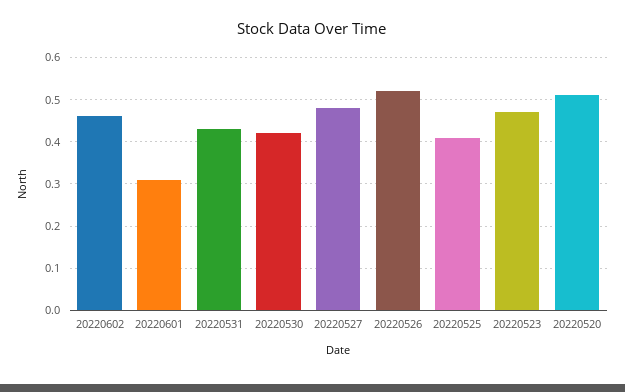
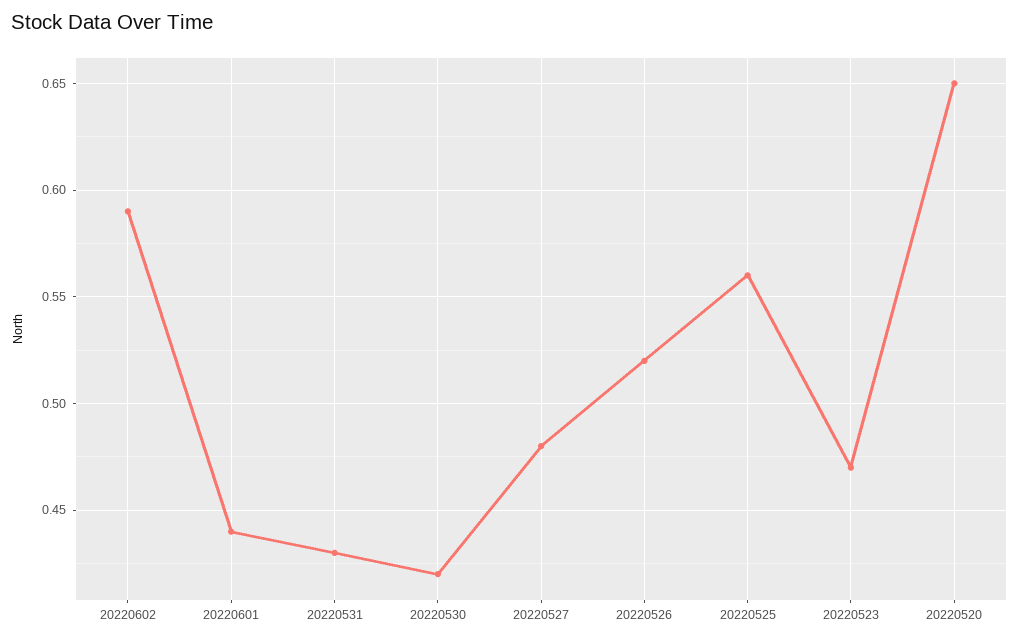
20220602: 0.45 -> 0.59
20220601: 0.3 -> 0.44
20220525: 0.4 -> 0.56
20220520: 0.5 -> 0.65

